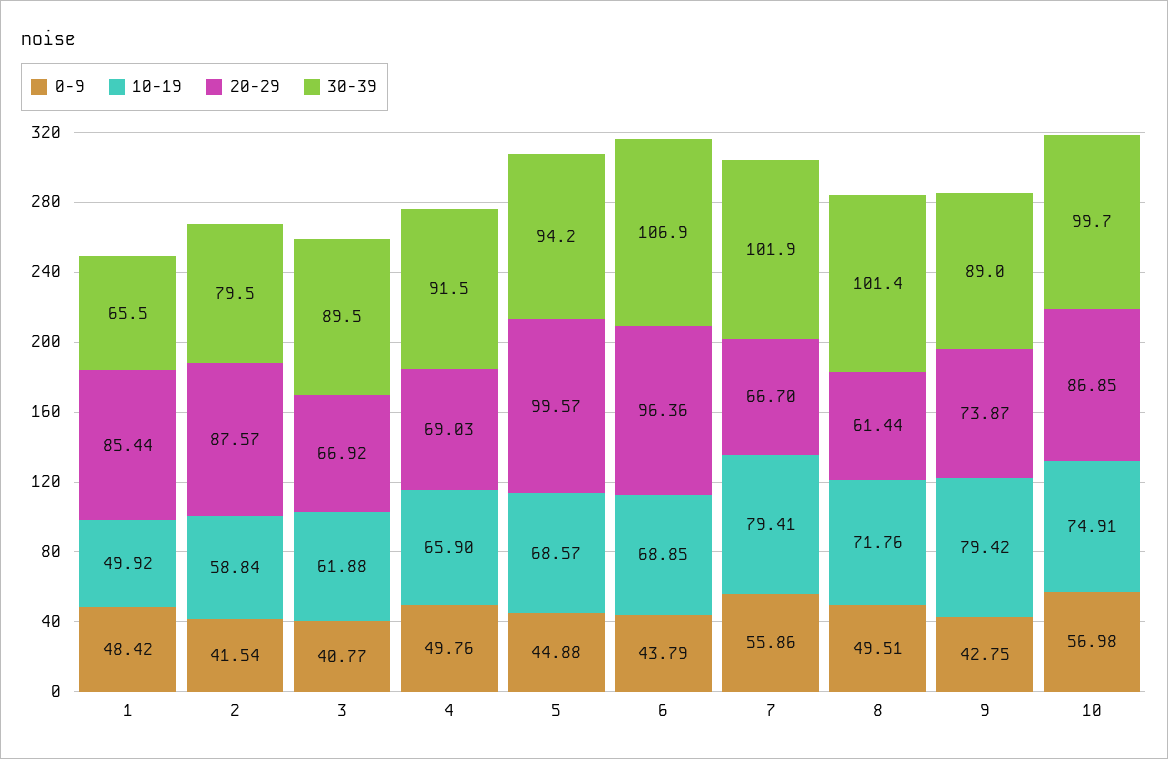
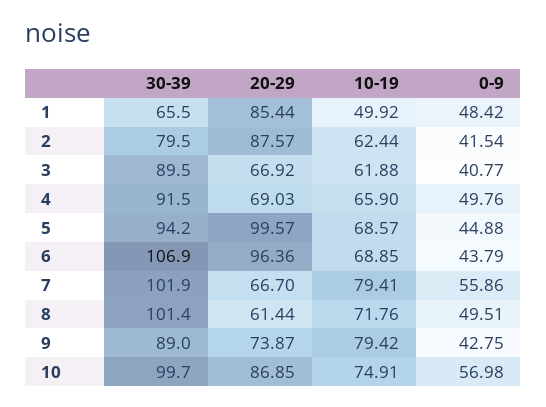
10-19, 2: 58.84 -> 62.44

